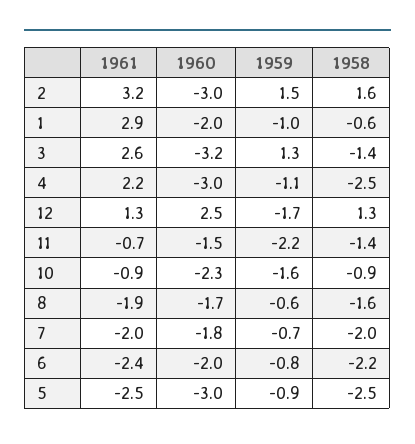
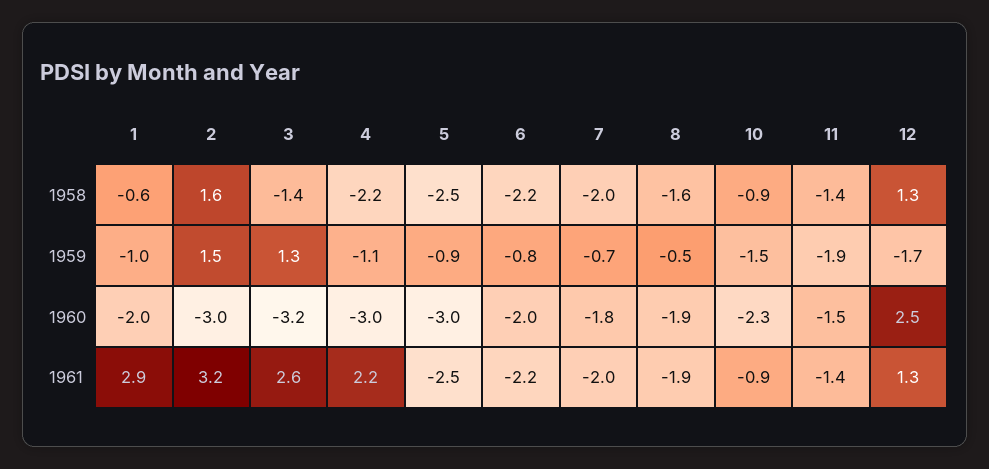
1958, 4: -2.5 -> -2.2
1961, 11: -0.7 -> -1.4
1959, 11: -2.2 -> -1.9
1959, 10: -1.6 -> -1.5
1960, 8: -1.7 -> -1.9
1959, 8: -0.6 -> -0.5
1961, 6: -2.4 -> -2.2

